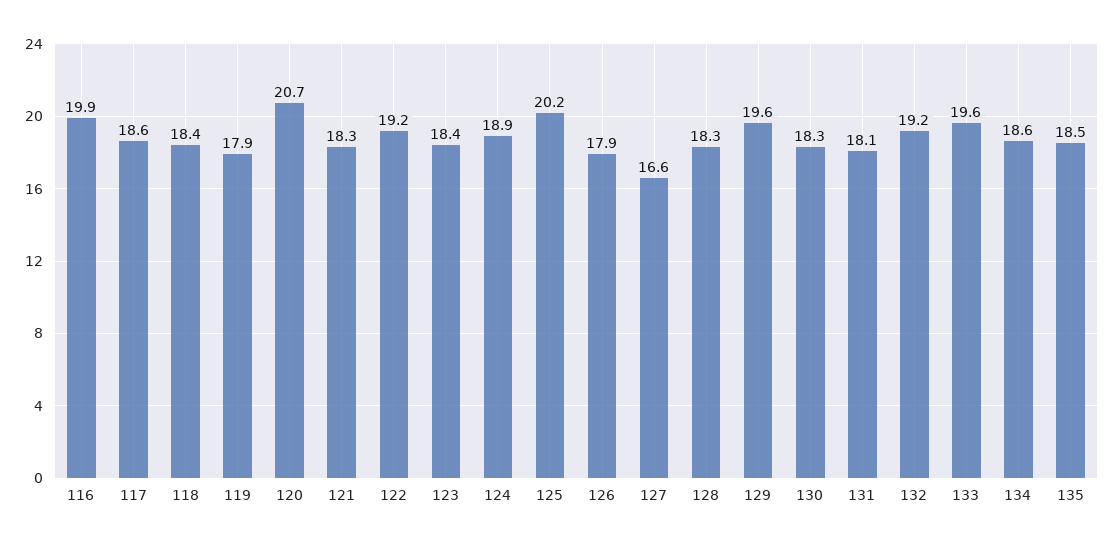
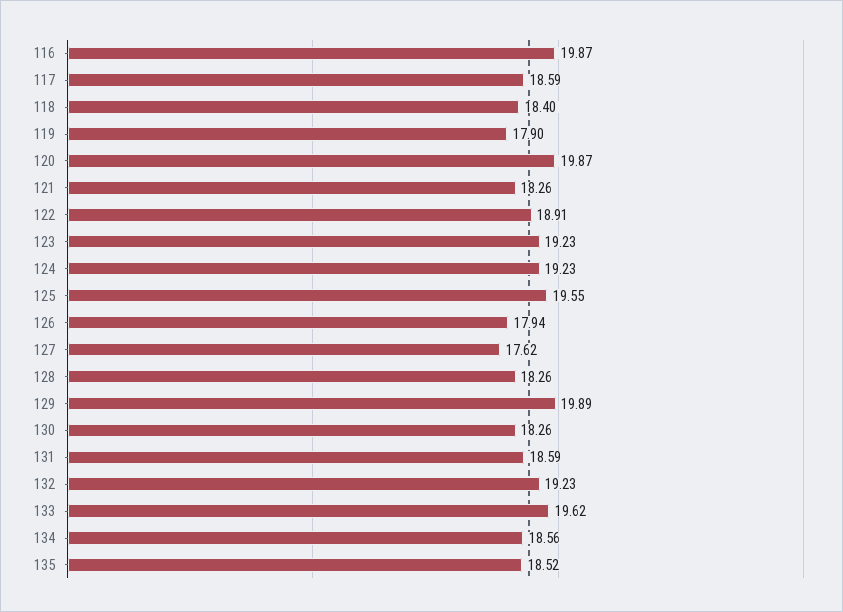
120: 20.7 -> 19.87
122: 19.2 -> 18.91
123: 18.4 -> 19.23
124: 18.9 -> 19.23
125: 20.2 -> 19.55
127: 16.6 -> 17.62
129: 19.6 -> 19.89
131: 18.1 -> 18.59

